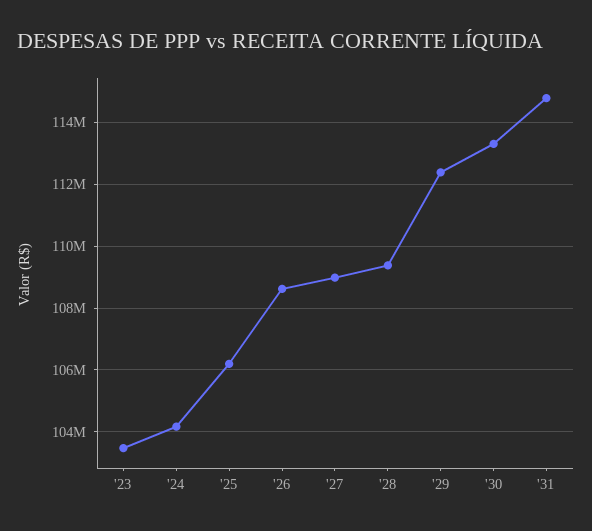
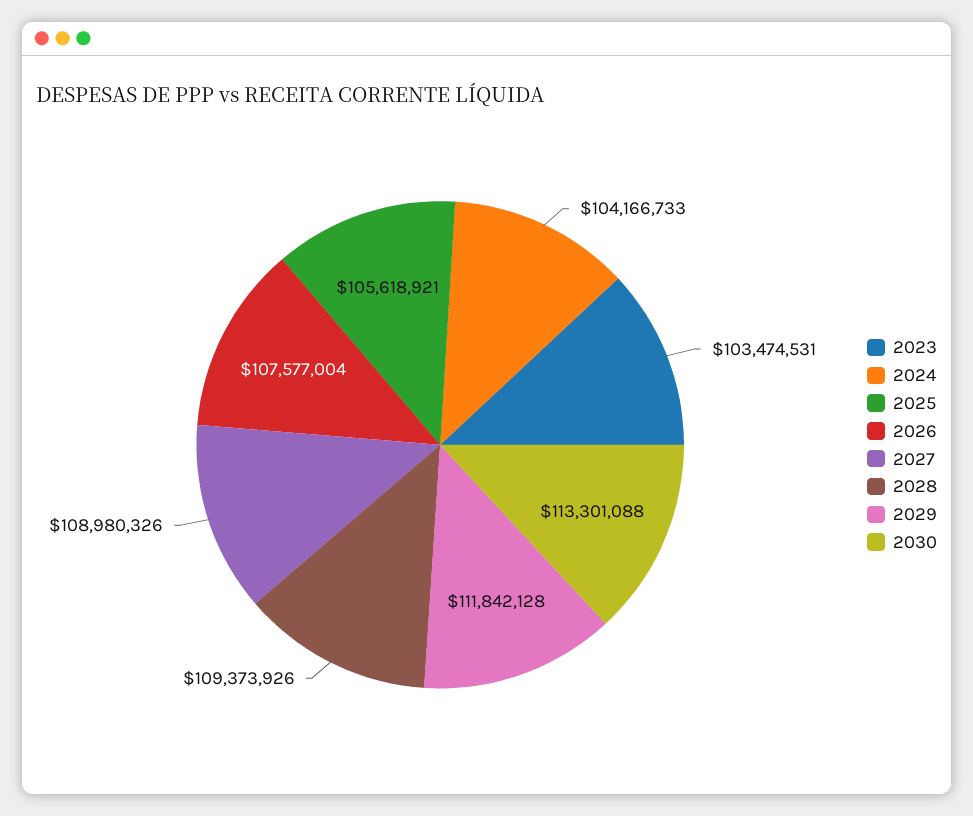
'25: 106200000 -> 105618921
'26: 108600000 -> 107577004
'29: 112400000 -> 111842128
'31: 114800000 -> none

